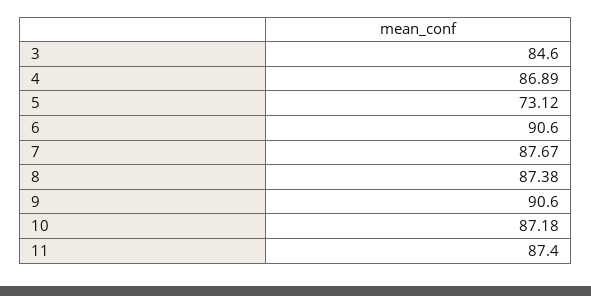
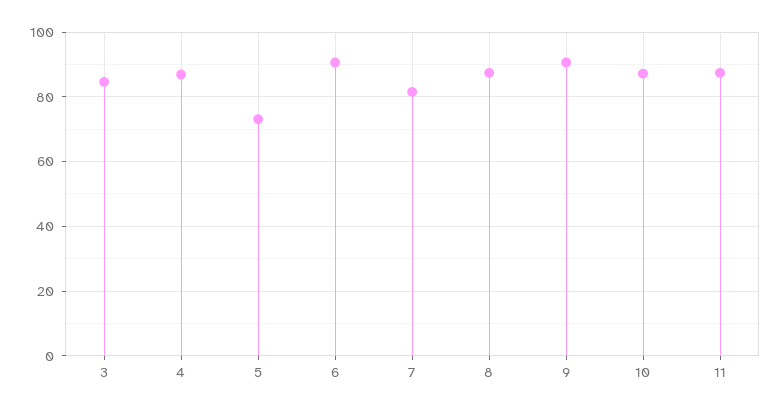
7: 87.67 -> 82

